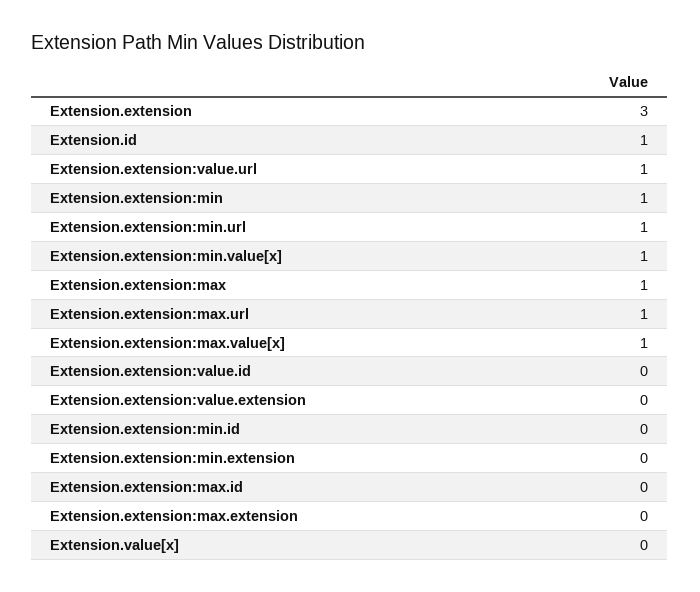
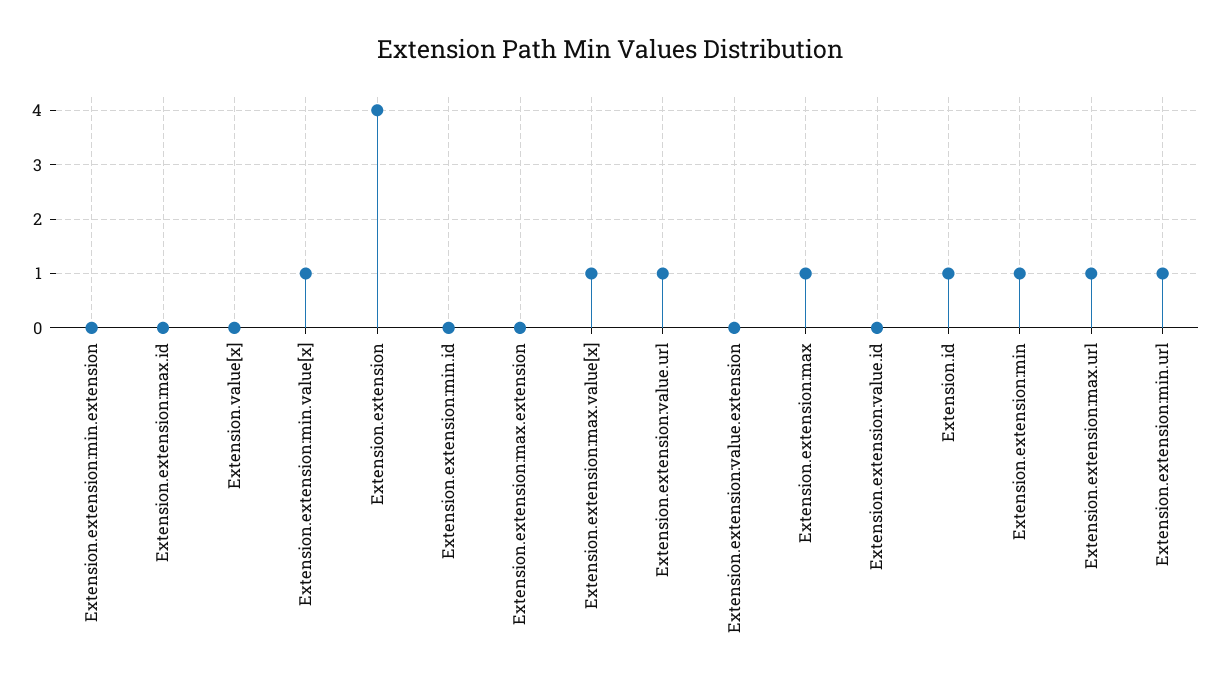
Extension.extension: 3 -> 4

